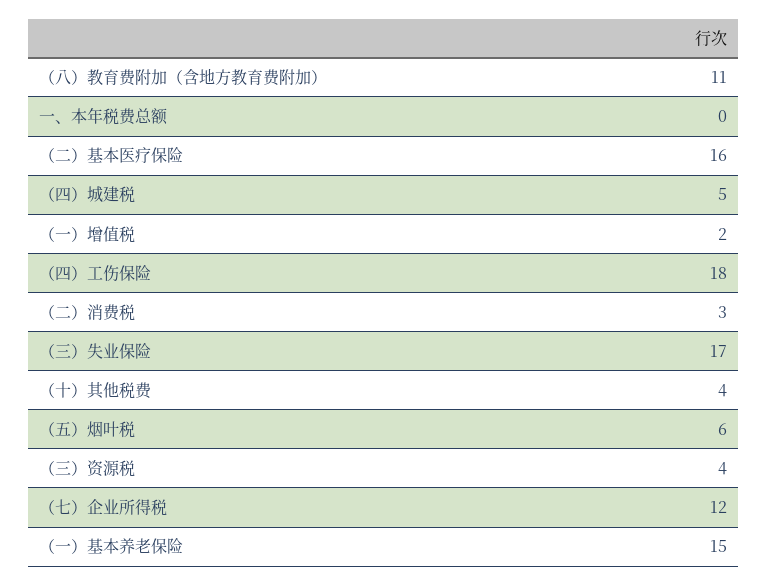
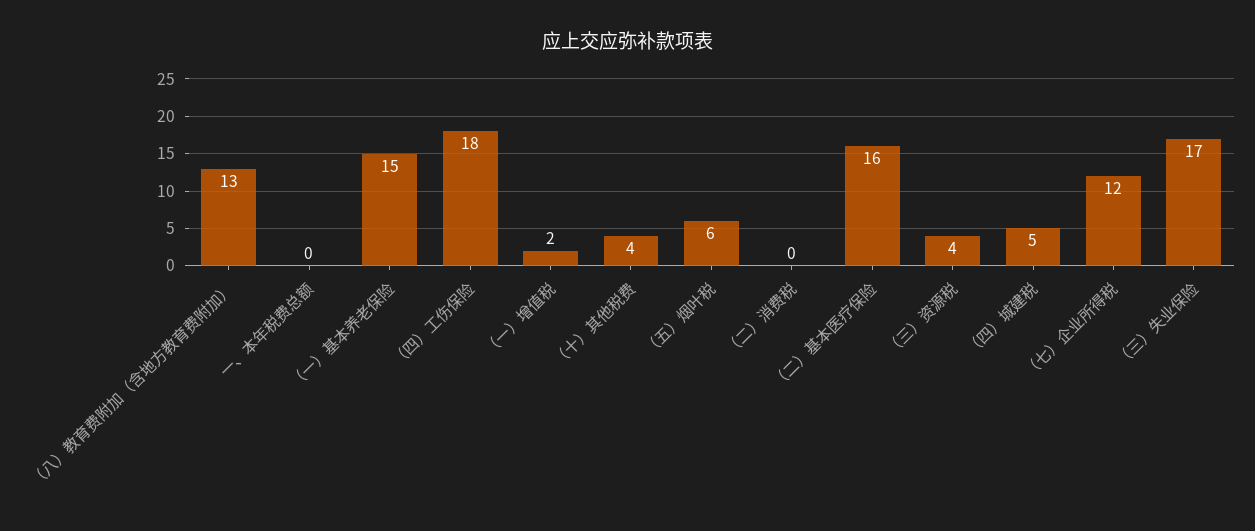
（八）教育费附加（含地方教育费附加）: 11 -> 13
（二）消费税: 3 -> 0

